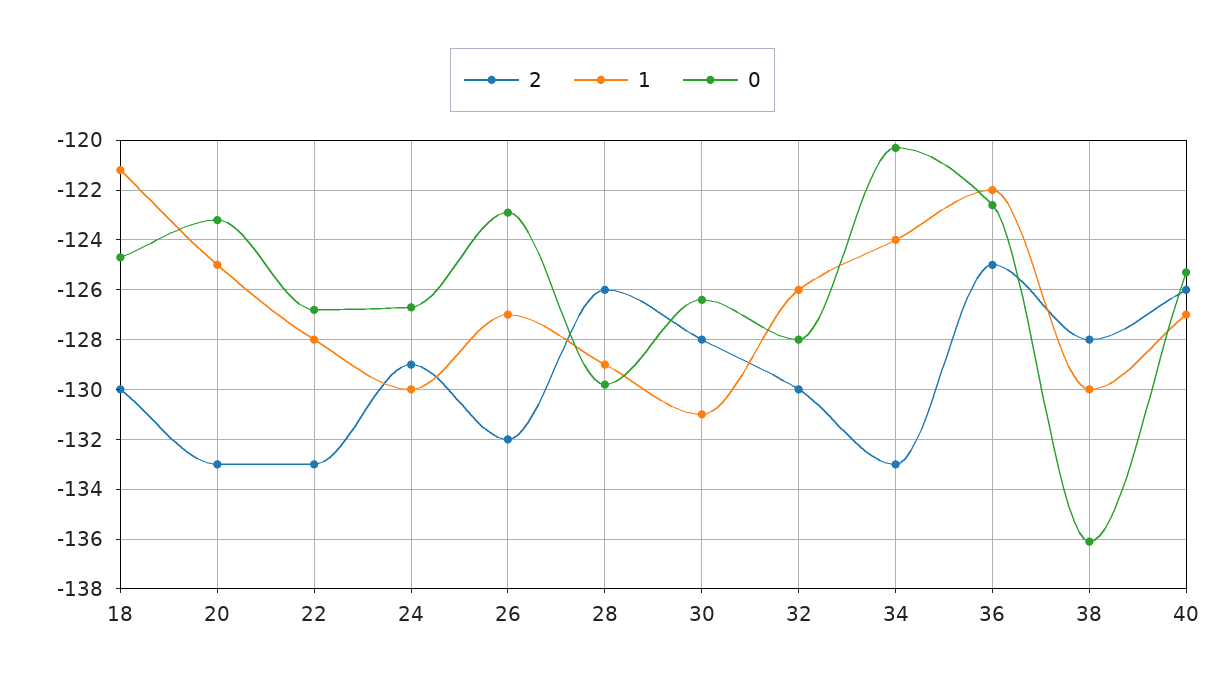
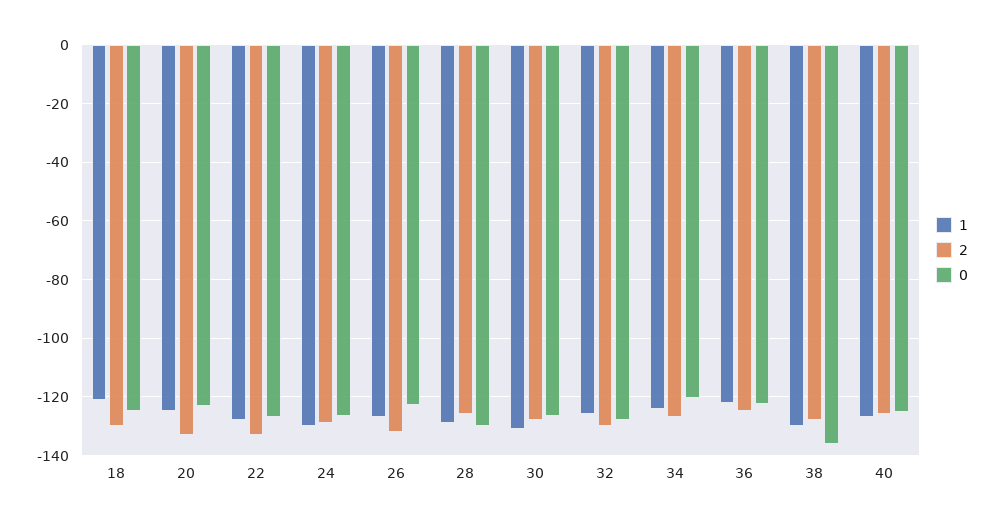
2, 34: -133 -> -127.5

